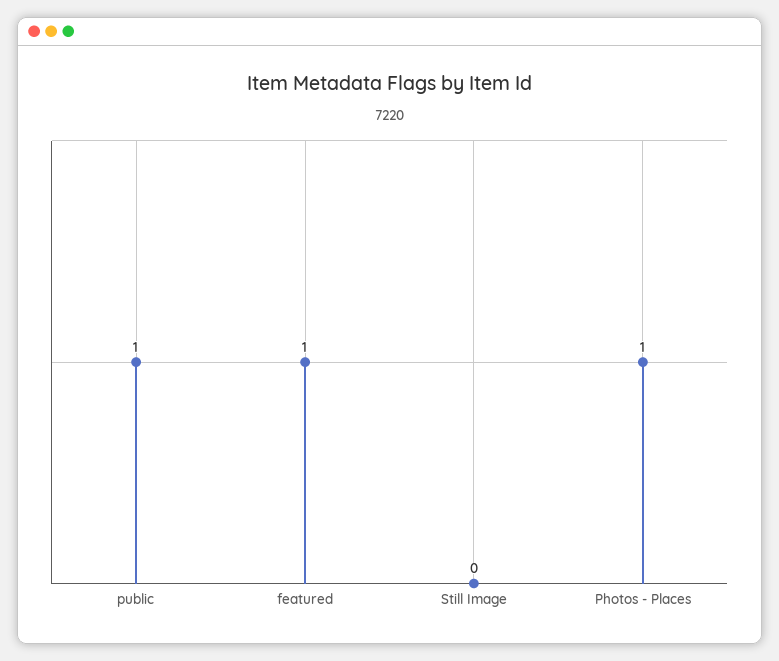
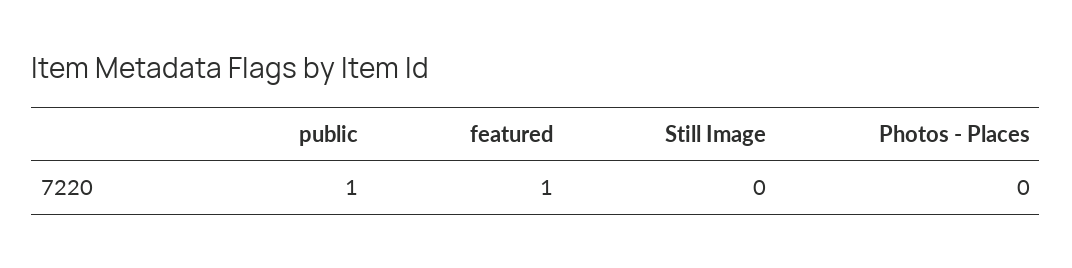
Photos - Places: 1 -> 0

